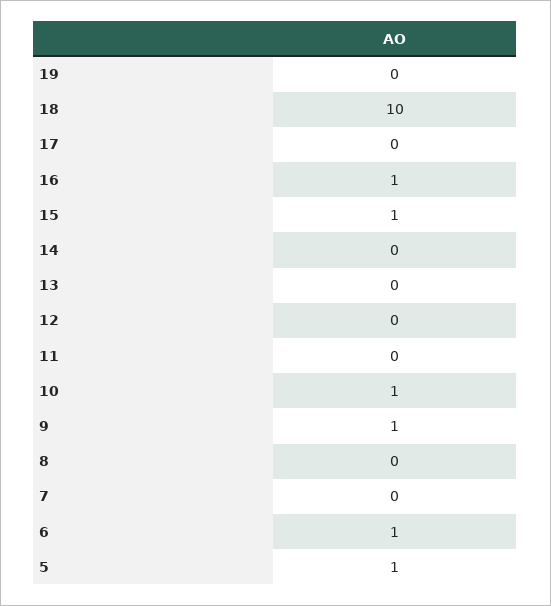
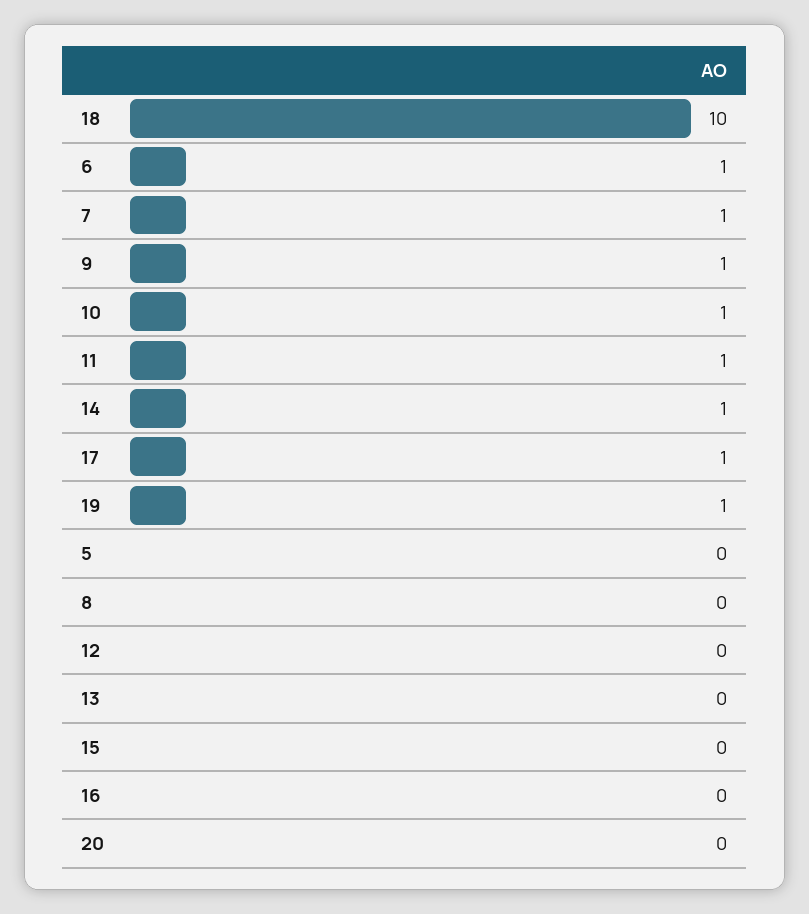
19: 0 -> 1
17: 0 -> 1
16: 1 -> 0
15: 1 -> 0
14: 0 -> 1
11: 0 -> 1
7: 0 -> 1
5: 1 -> 0
20: none -> 0

